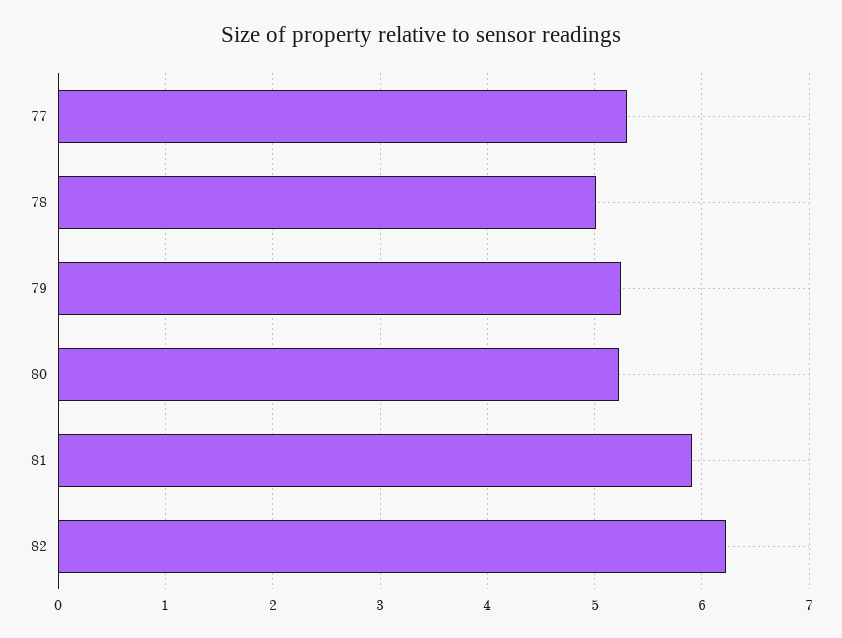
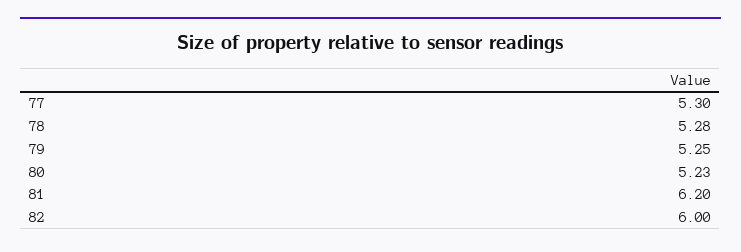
78: 5 -> 5.28
81: 5.9 -> 6.2
82: 6.2 -> 6

